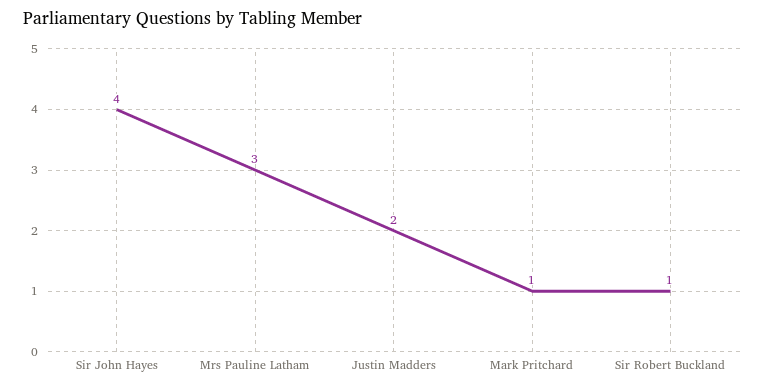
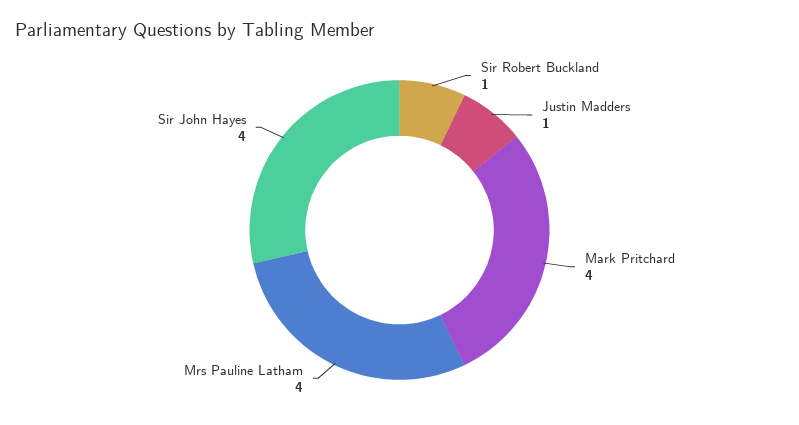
Mrs Pauline Latham: 3 -> 4
Justin Madders: 2 -> 1
Mark Pritchard: 1 -> 4

